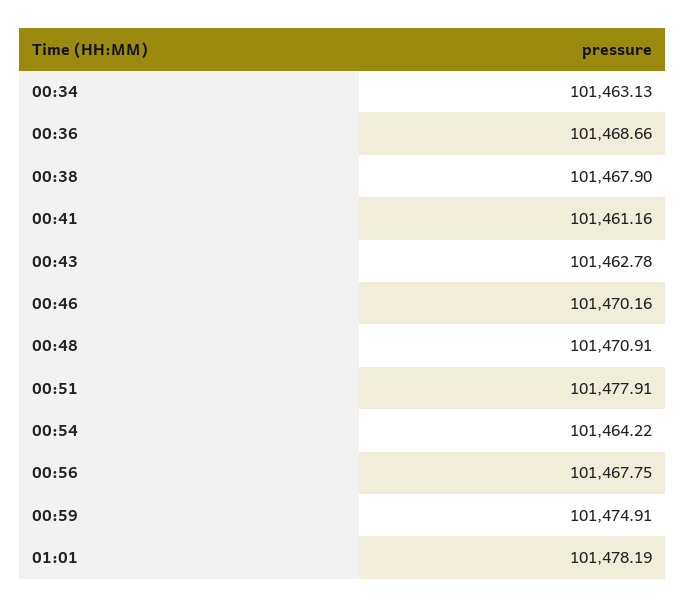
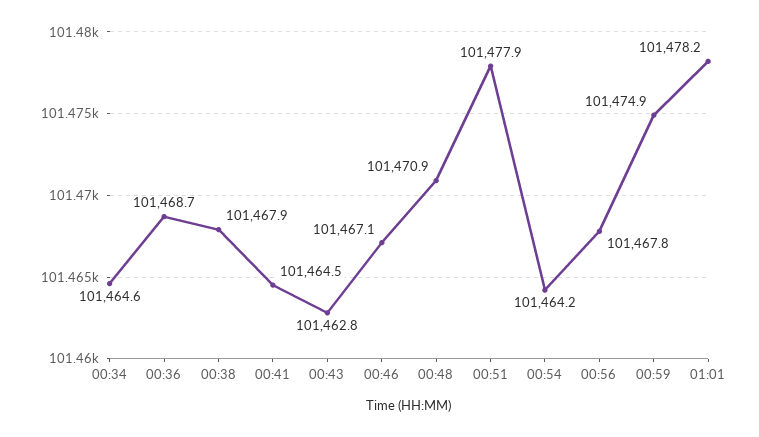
00:34: 101463.13 -> 101464.6
00:41: 101461.16 -> 101464.5
00:46: 101470.16 -> 101467.1

